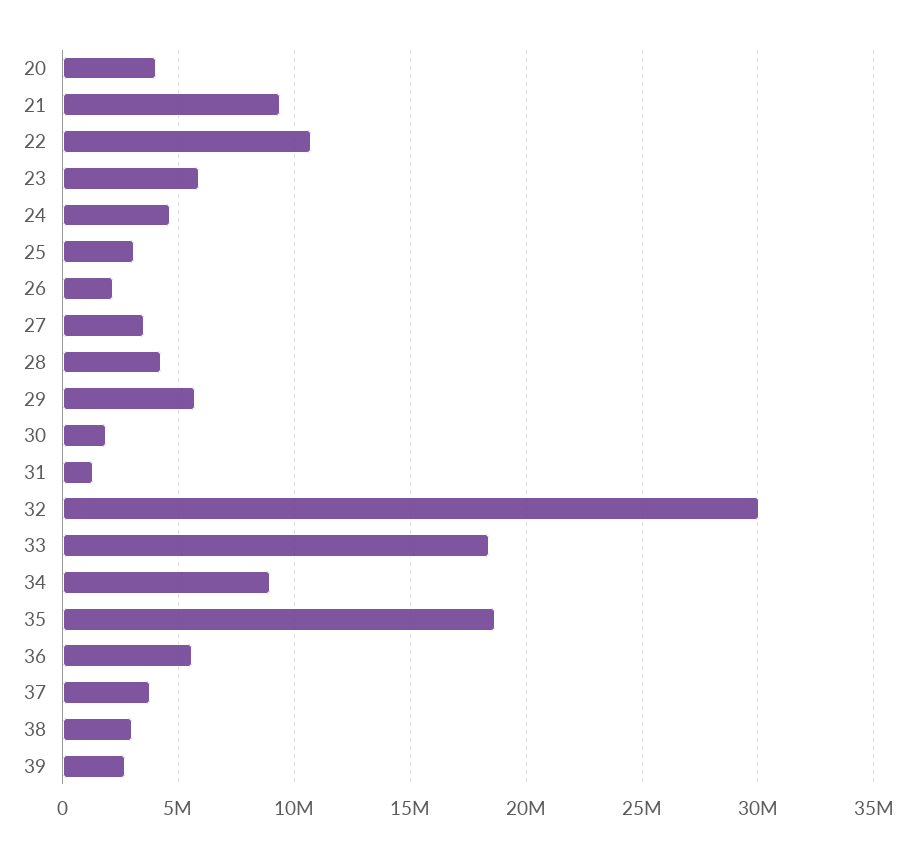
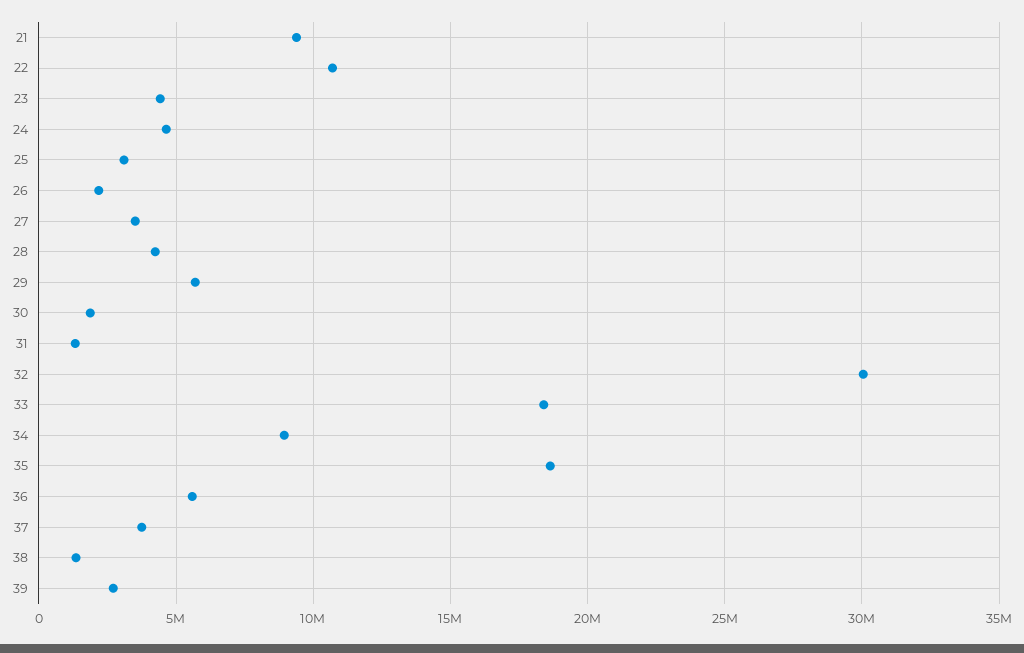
20: 4000000 -> none
23: 6000000 -> 4500000
38: 3000000 -> 1500000

